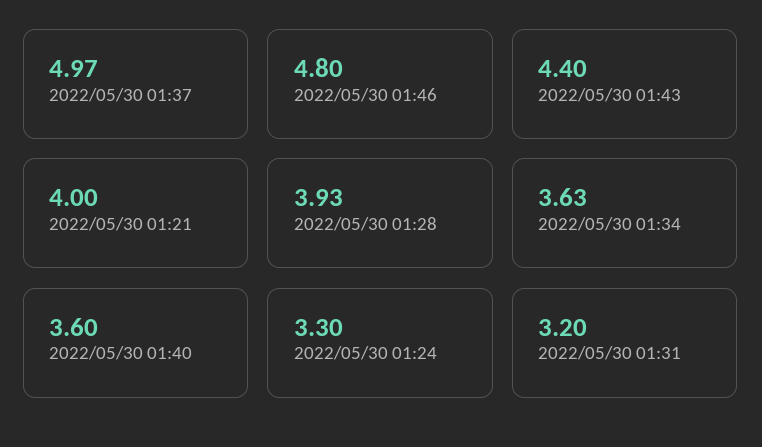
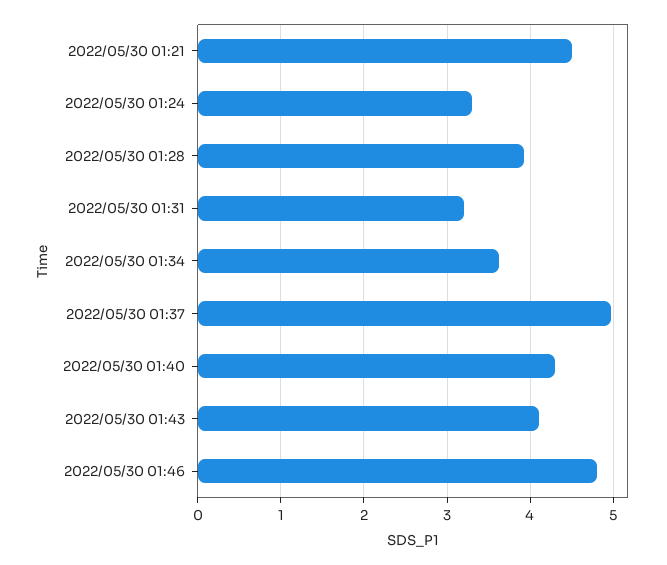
2022/05/30 01:43: 4.4 -> 4.1
2022/05/30 01:21: 4 -> 4.5
2022/05/30 01:40: 3.6 -> 4.3

